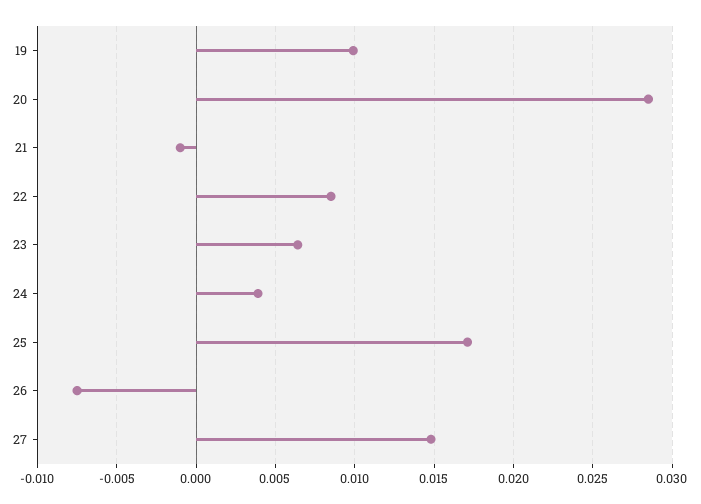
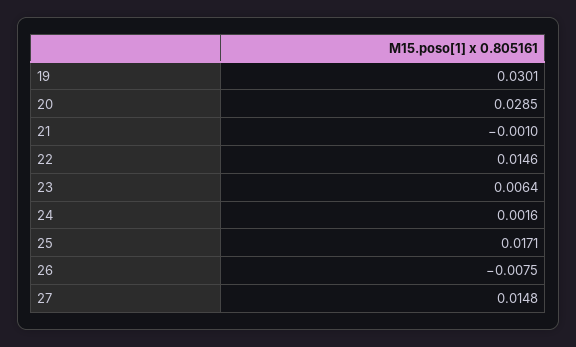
19: 0.01 -> 0.0301
22: 0.0085 -> 0.0146
24: 0.004 -> 0.0016

